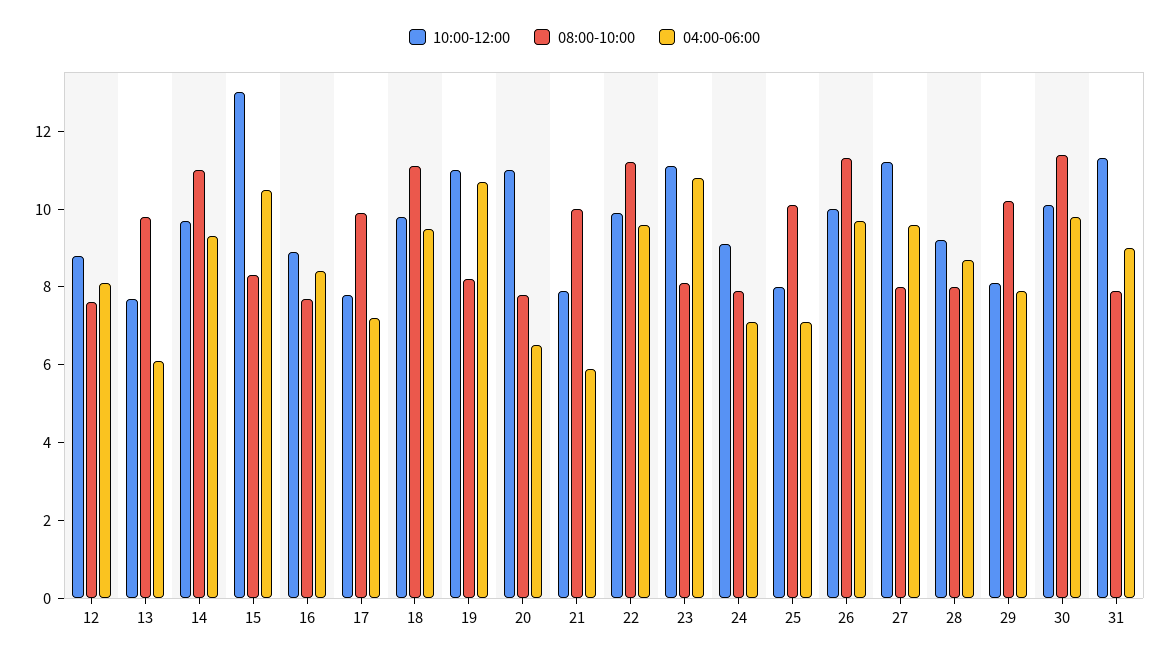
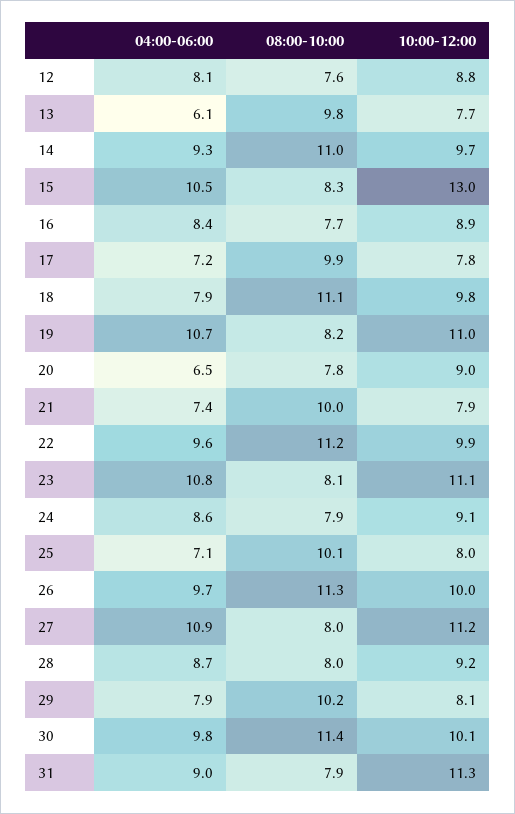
04:00-06:00, 18: 9.5 -> 7.9
10:00-12:00, 20: 11 -> 9
04:00-06:00, 21: 6 -> 7.4
04:00-06:00, 24: 7 -> 8.6
04:00-06:00, 27: 9.5 -> 10.9

